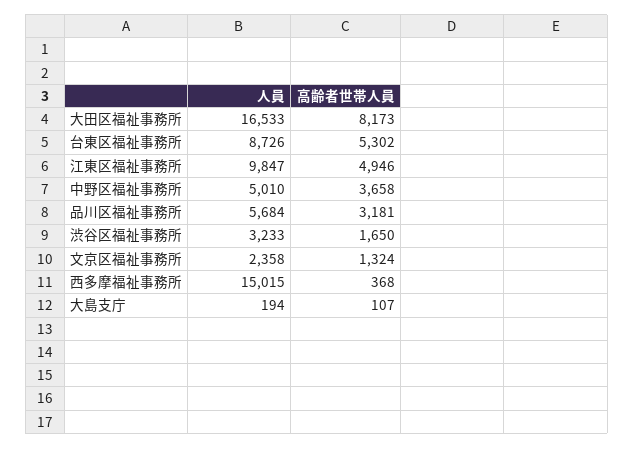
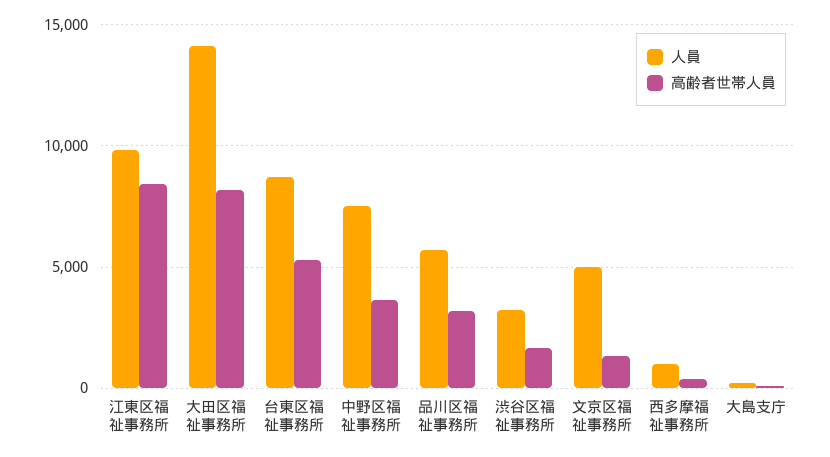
人員, 大田区福祉事務所: 16533 -> 14000
高齢者世帯人員, 江東区福祉事務所: 4946 -> 8500
人員, 中野区福祉事務所: 5010 -> 7500
人員, 文京区福祉事務所: 2358 -> 5000
人員, 西多摩福祉事務所: 15015 -> 1000

